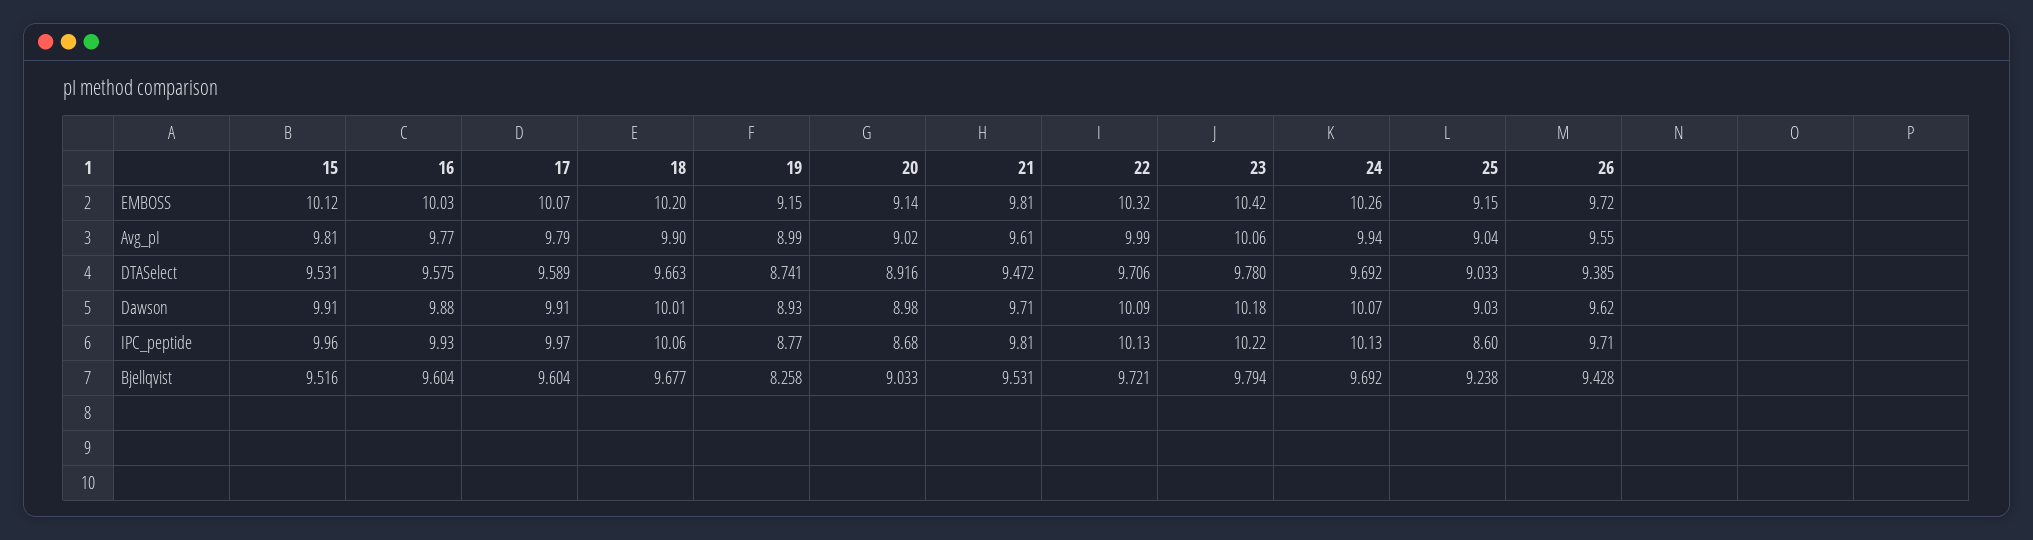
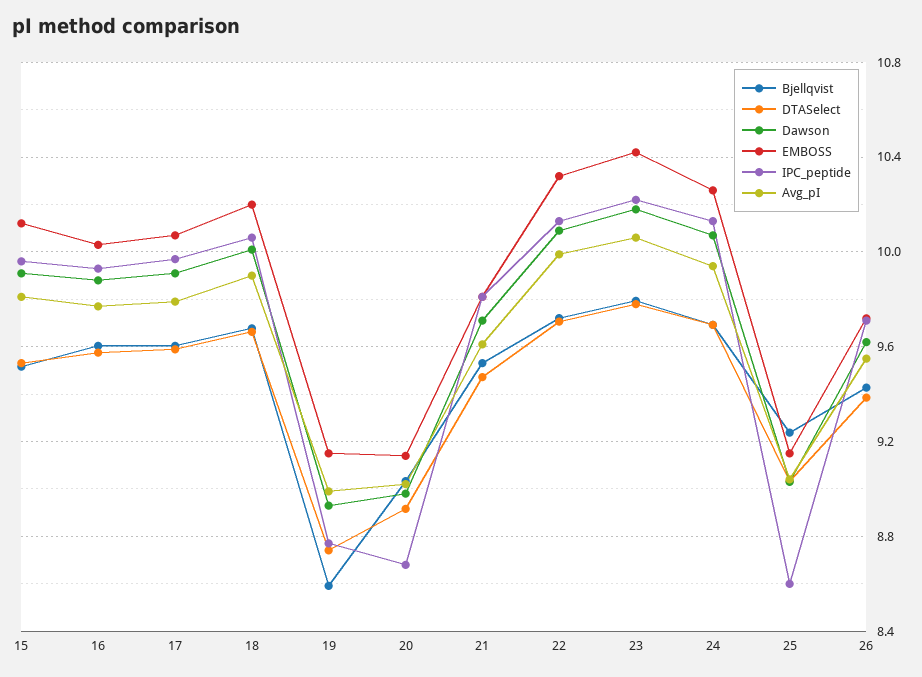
Bjellqvist, 19: 8.258 -> 8.6

